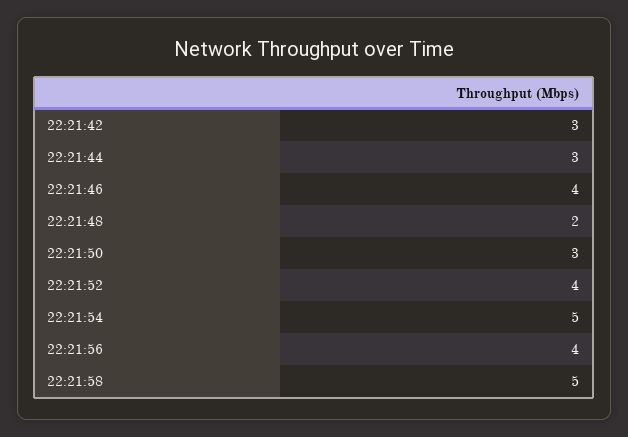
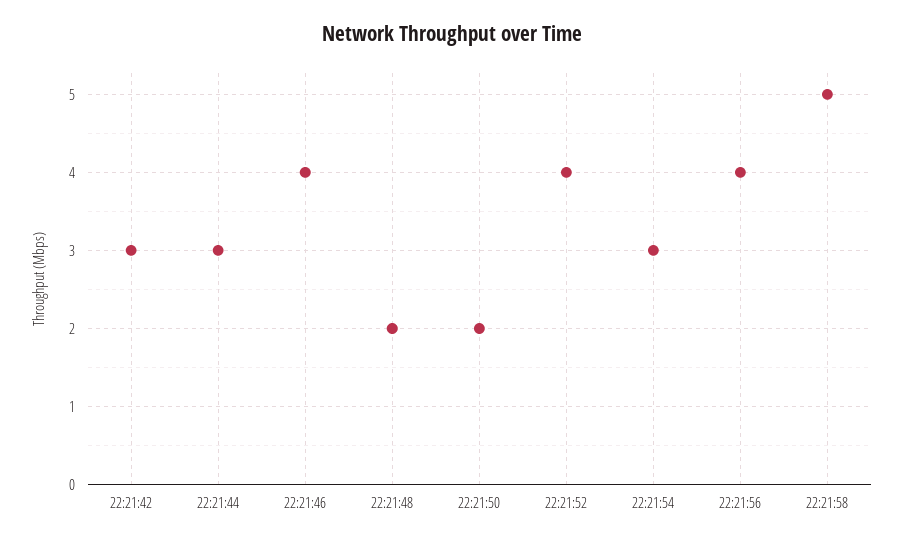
22:21:50: 3 -> 2
22:21:54: 5 -> 3

